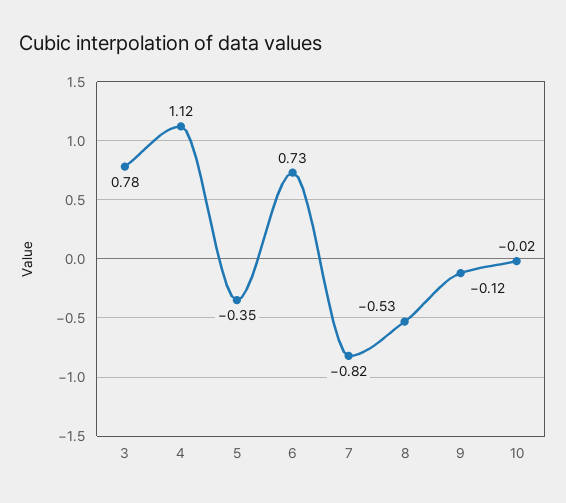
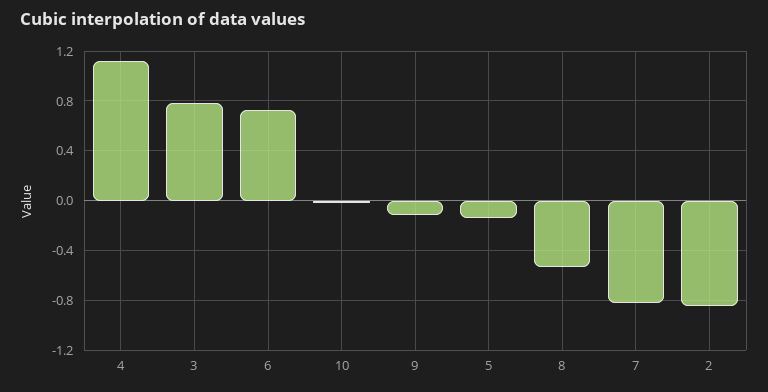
5: -0.35 -> -0.15
2: none -> -0.85

